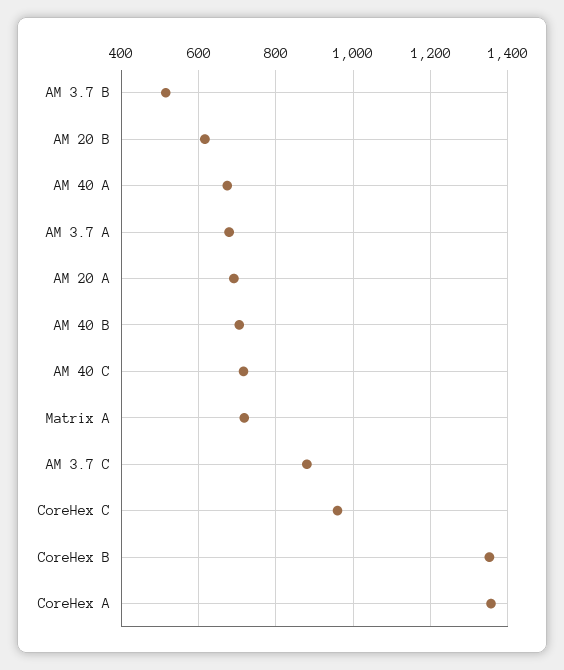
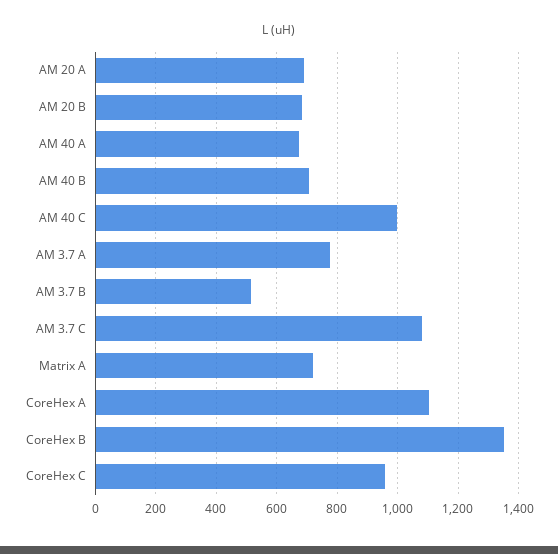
AM 20 B: 620 -> 680
AM 3.7 A: 680 -> 780
AM 40 C: 720 -> 1000
AM 3.7 C: 880 -> 1080
CoreHex A: 1360 -> 1100

